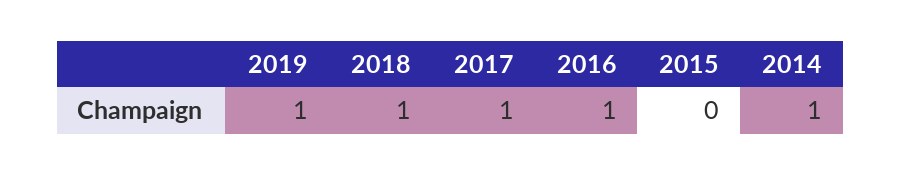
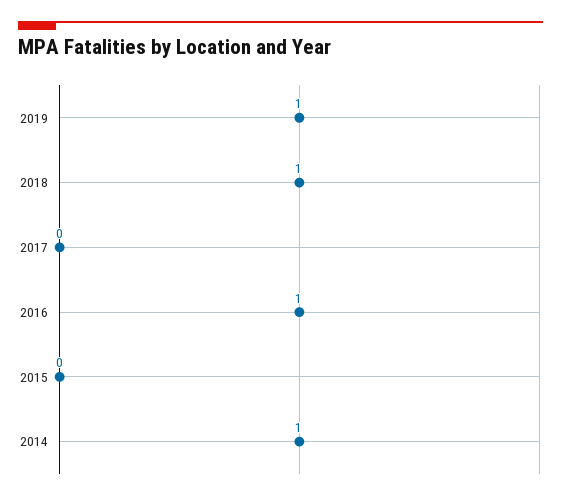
2017: 1 -> 0

